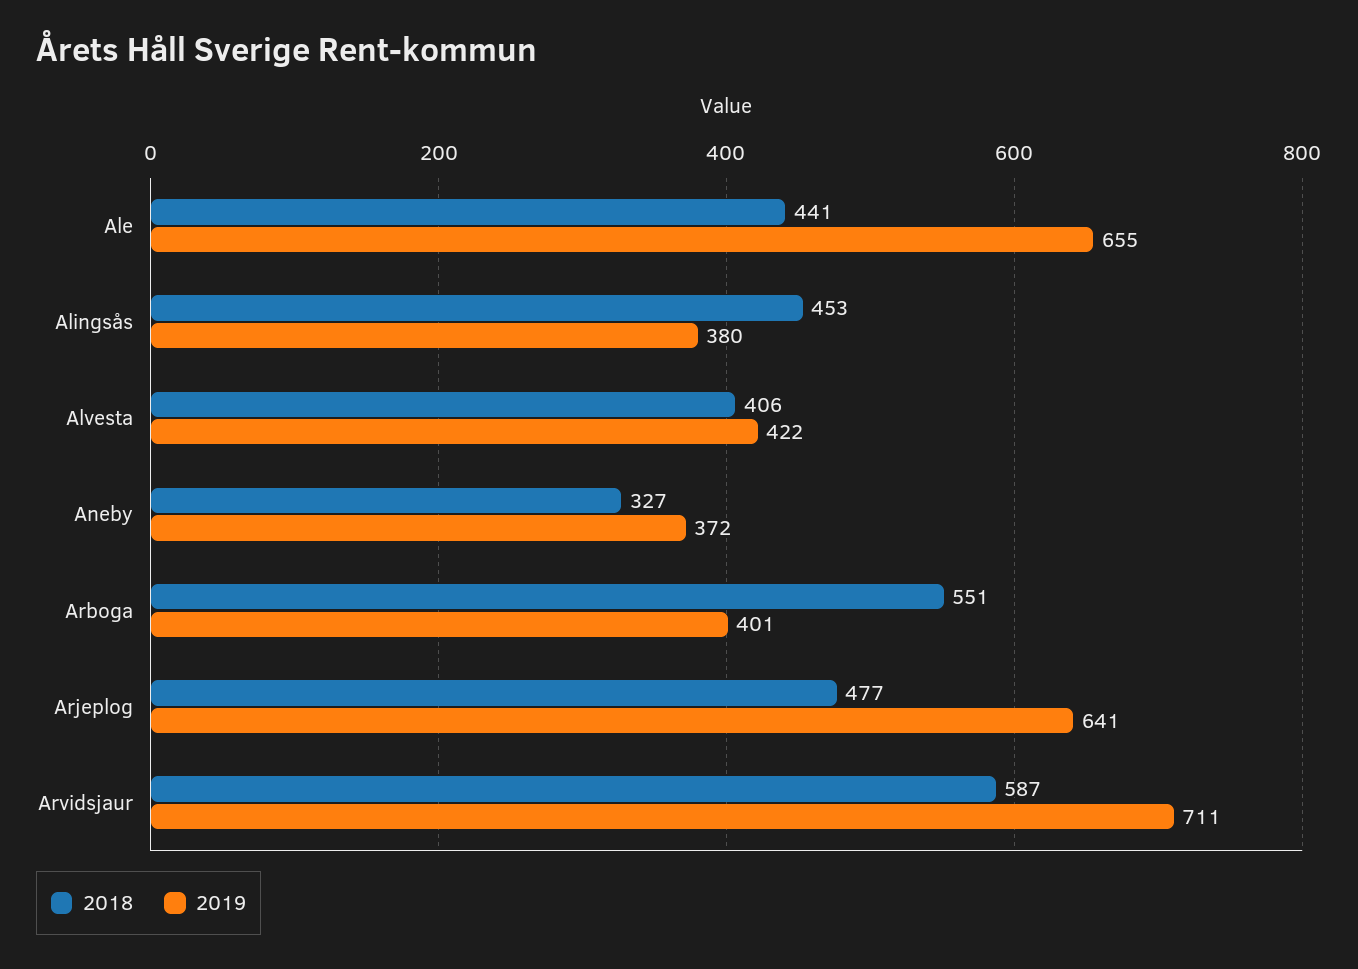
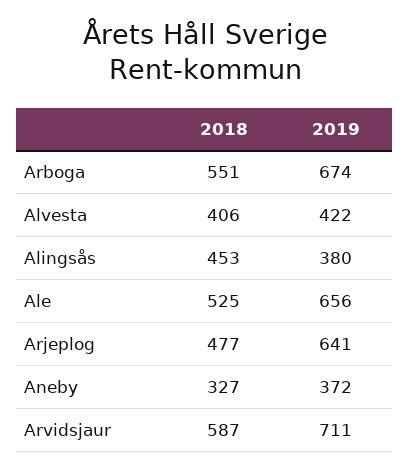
2018, Ale: 441 -> 525
2019, Ale: 655 -> 656
2019, Arboga: 401 -> 674

